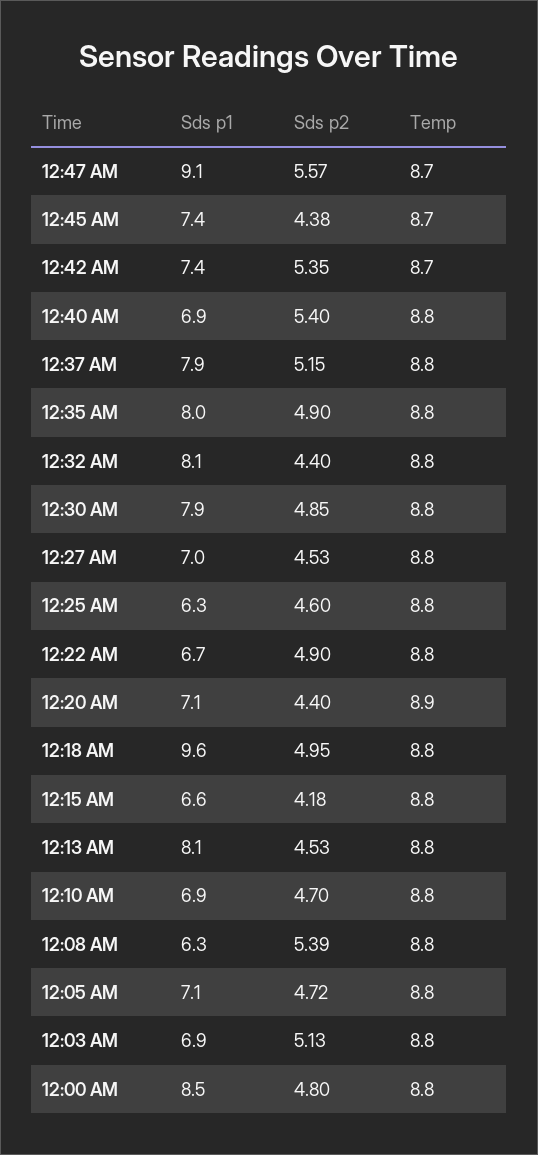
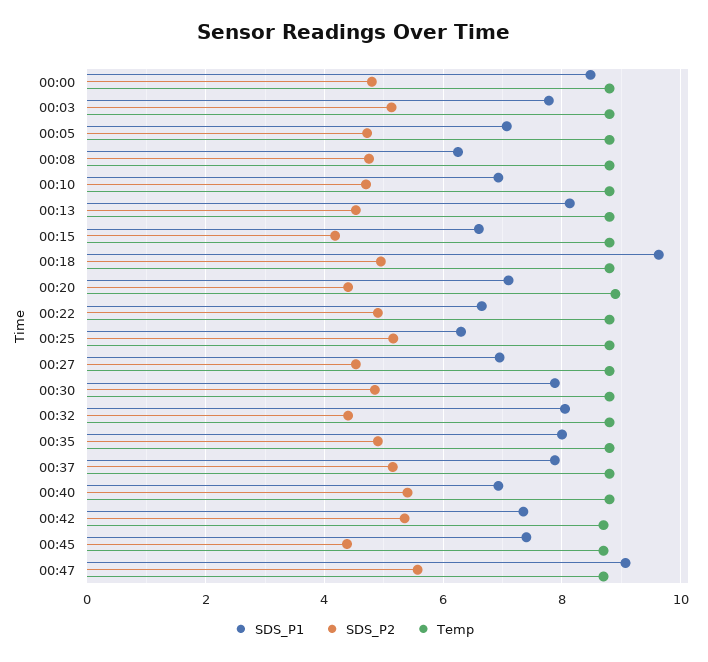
Sds p2, 12:25 AM: 4.6 -> 5.2
Sds p2, 12:08 AM: 5.39 -> 4.8
Sds p1, 12:03 AM: 6.9 -> 7.8

